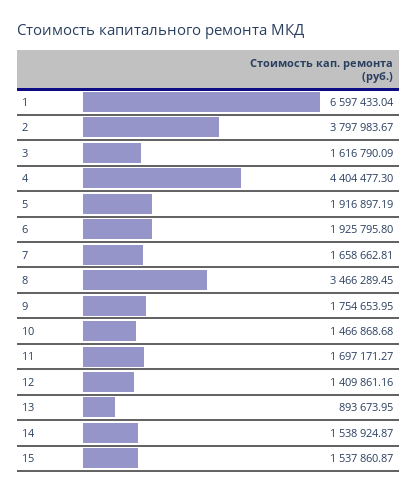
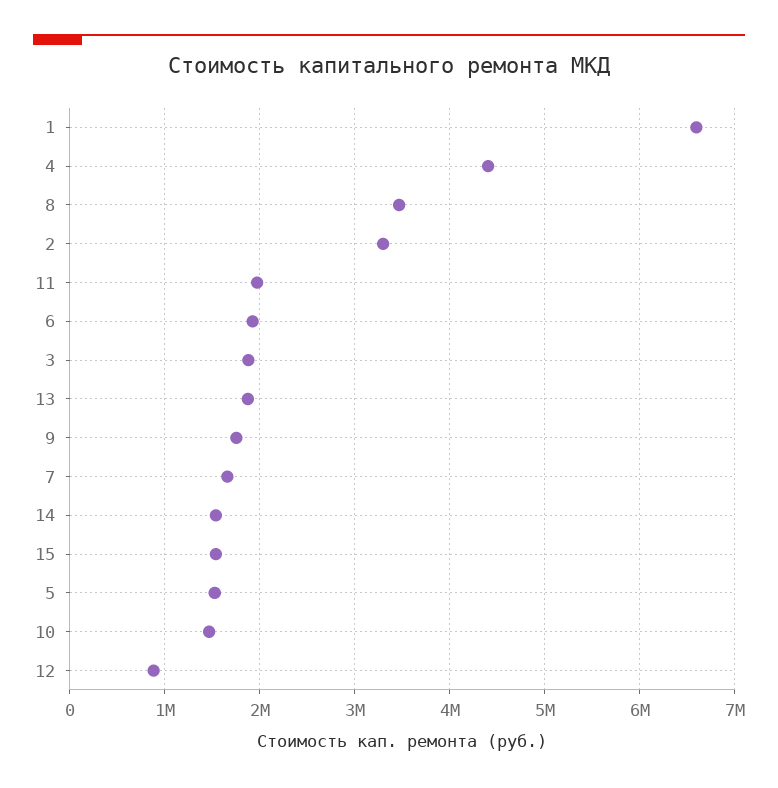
2: 3797983.67 -> 3300000
3: 1616790.09 -> 1900000
5: 1916897.19 -> 1500000
11: 1697171.27 -> 2000000
12: 1409861.16 -> 900000
13: 893673.95 -> 1900000

